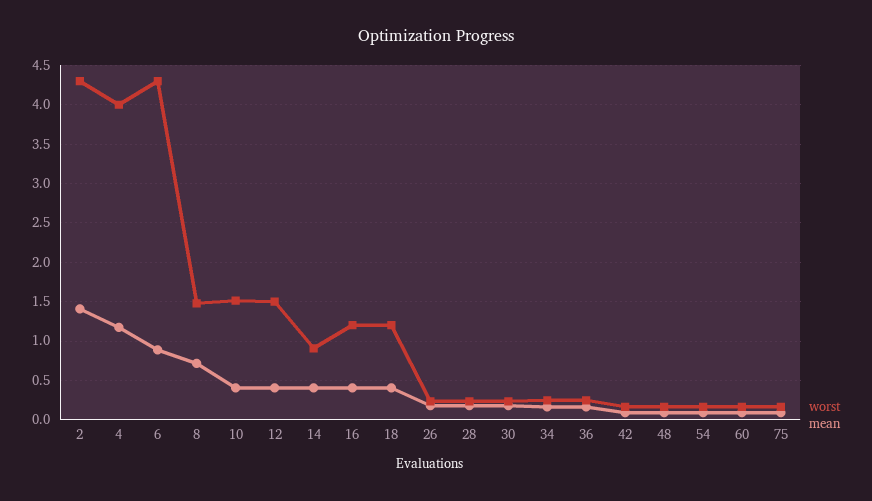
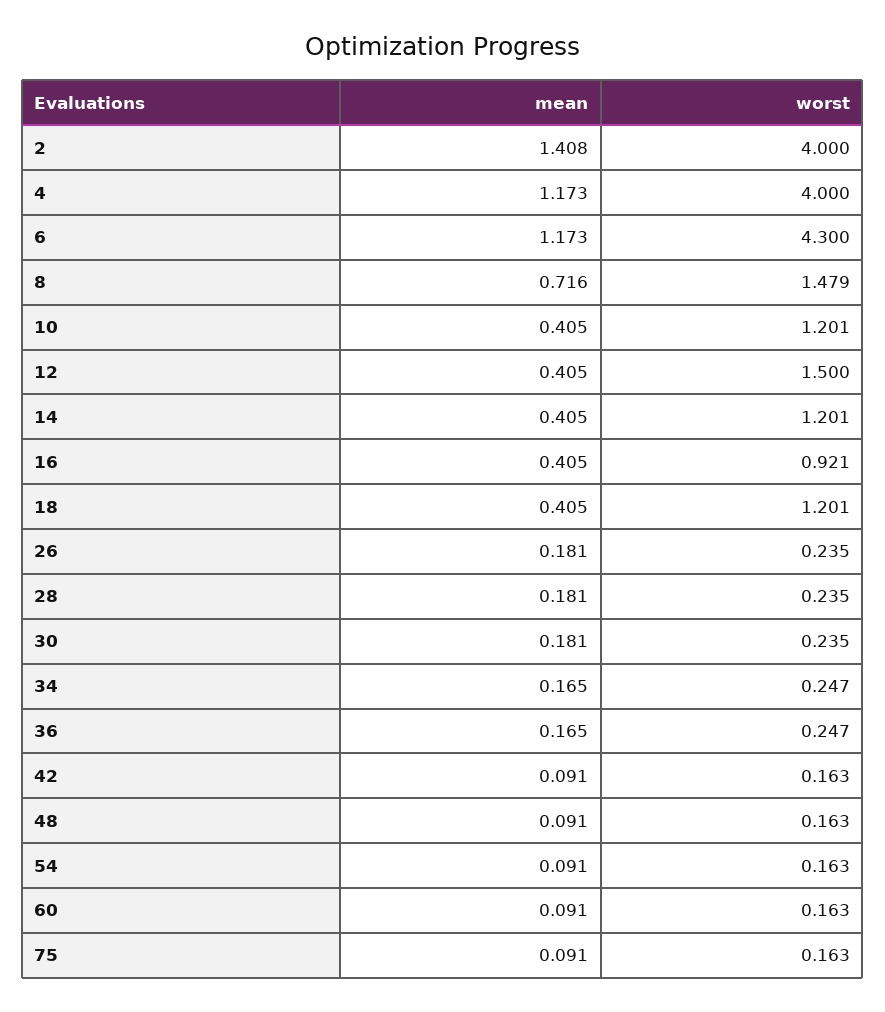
worst, 2: 4.3 -> 4
mean, 6: 0.9 -> 1.173
worst, 10: 1.5 -> 1.201
worst, 14: 0.9 -> 1.201
worst, 16: 1.2 -> 0.921

